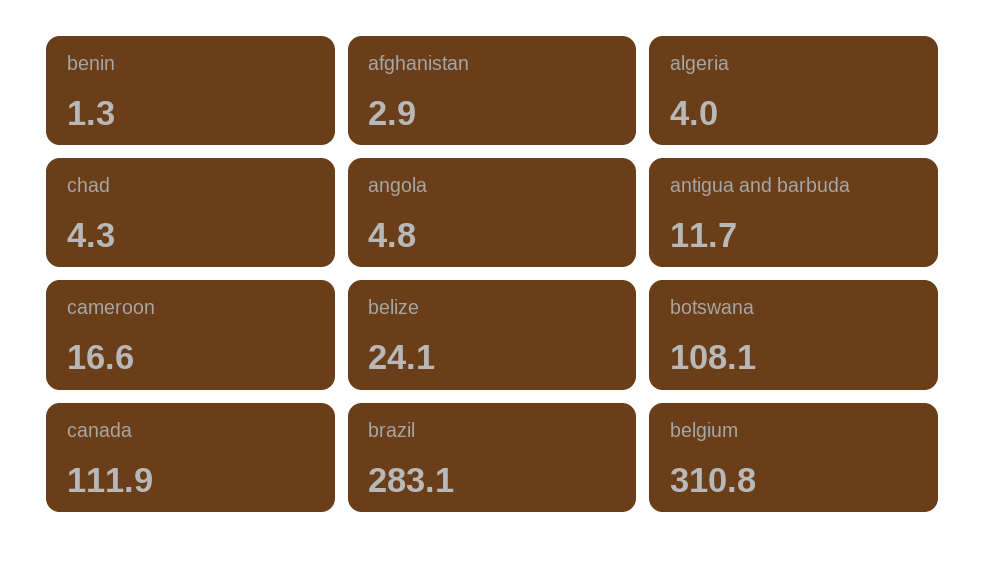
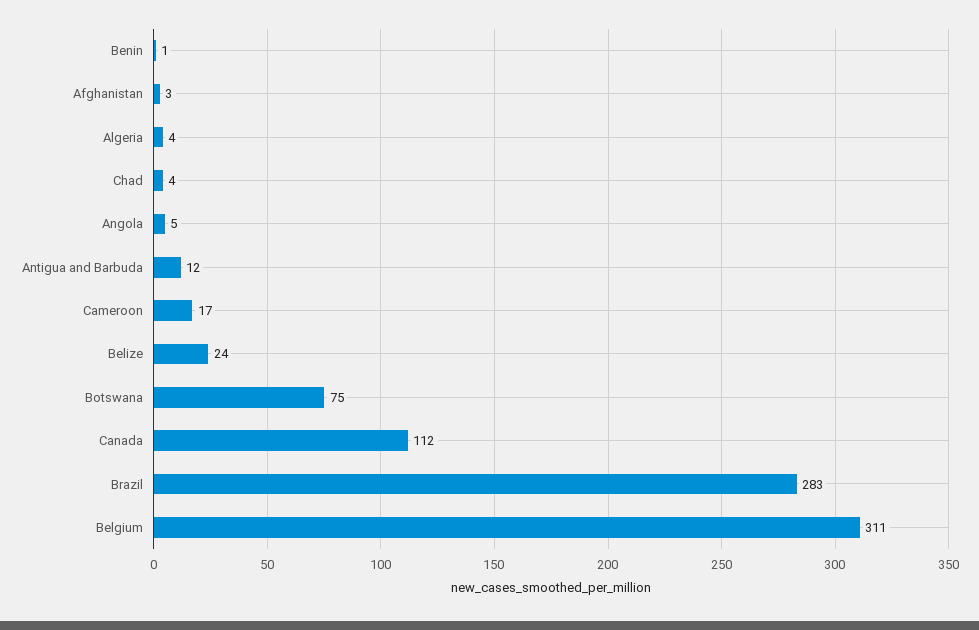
botswana: 108.1 -> 75

